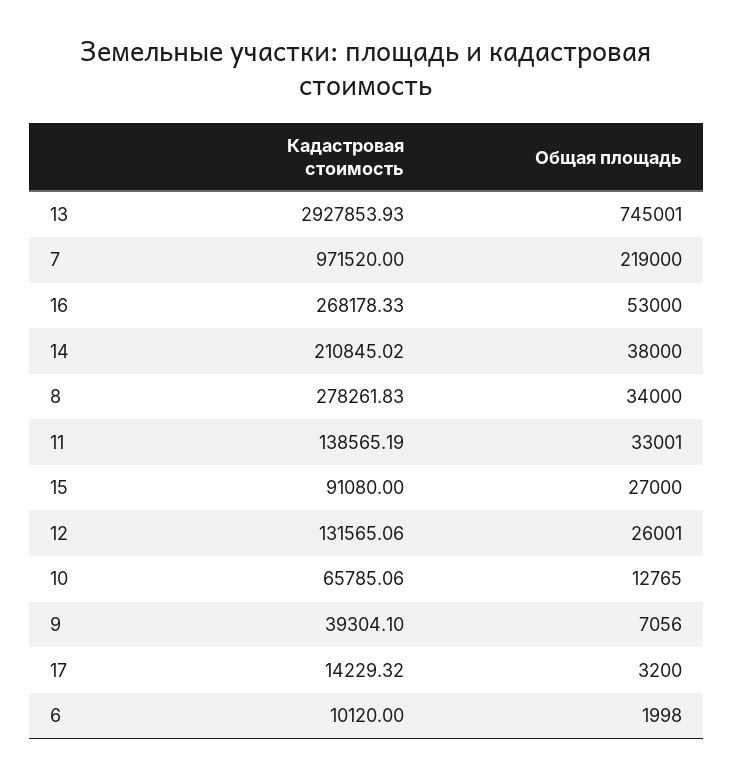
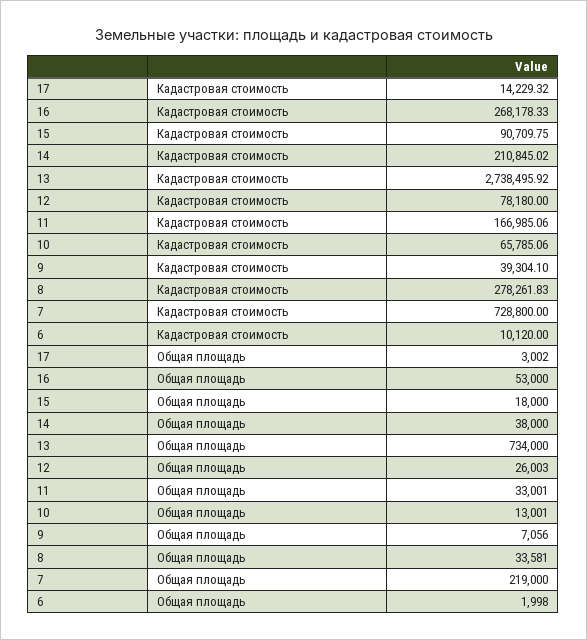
Кадастровая стоимость, 13: 2927853.93 -> 2738495.92
Общая площадь, 13: 745001 -> 734000
Кадастровая стоимость, 7: 971520 -> 728800
Общая площадь, 8: 34000 -> 33581
Кадастровая стоимость, 11: 138565.19 -> 166985.06
Кадастровая стоимость, 15: 91080 -> 90709.75
Общая площадь, 15: 27000 -> 18000
Кадастровая стоимость, 12: 131565.06 -> 78180
Общая площадь, 12: 26001 -> 26003
Общая площадь, 10: 12765 -> 13001
Общая площадь, 17: 3200 -> 3002

